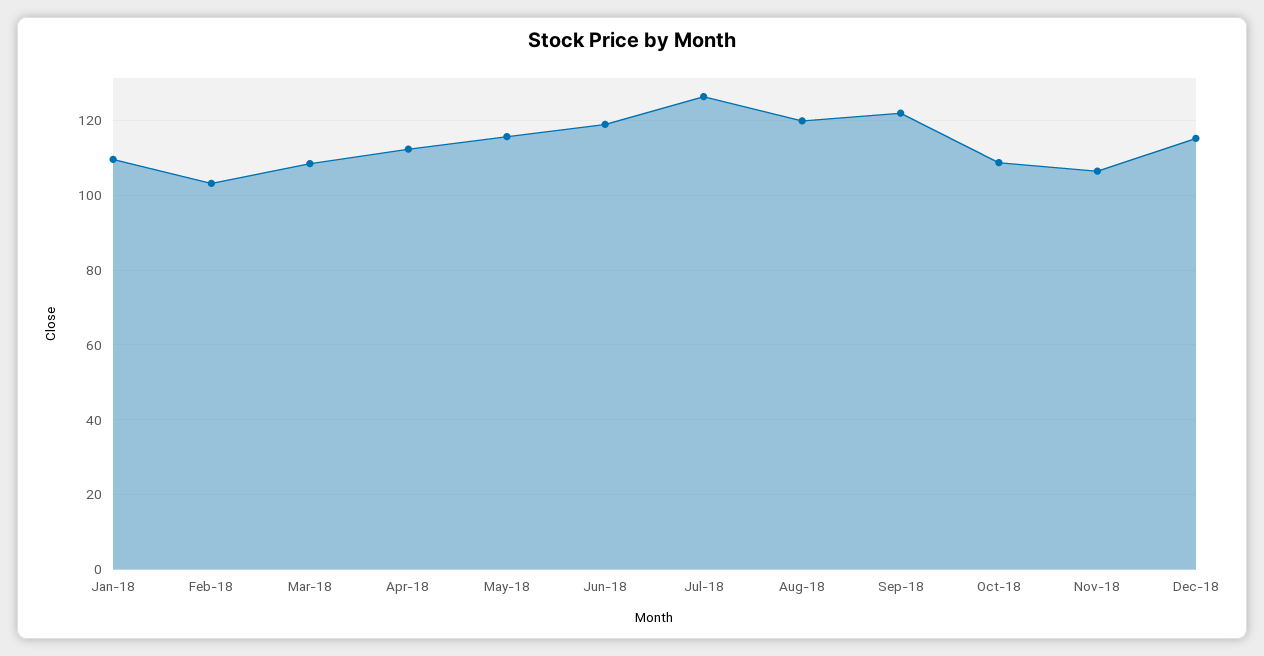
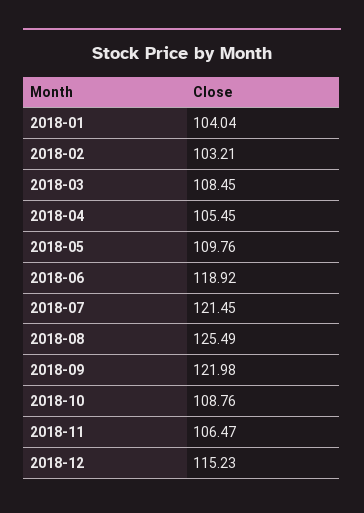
Jan-18: 110 -> 104.04
Apr-18: 112 -> 105.45
May-18: 116 -> 109.76
Jul-18: 126 -> 121.45
Aug-18: 120 -> 125.49

